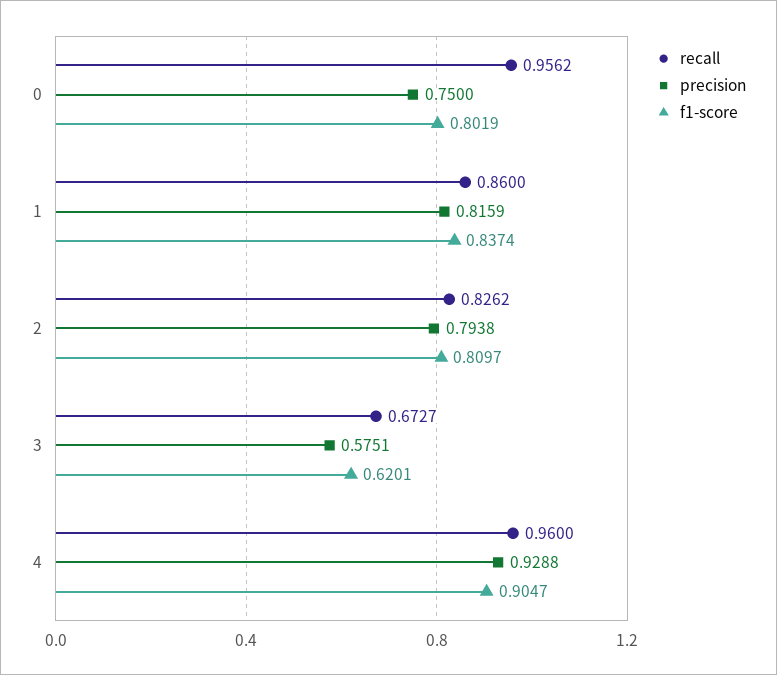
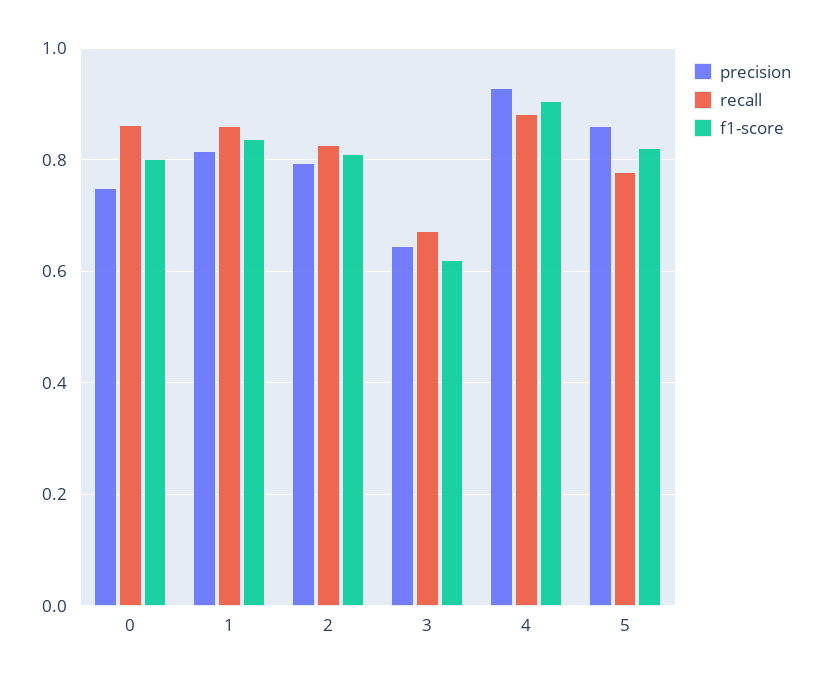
recall, 0: 0.9562 -> 0.86
precision, 3: 0.5751 -> 0.64
recall, 4: 0.96 -> 0.88
precision, 5: none -> 0.86
recall, 5: none -> 0.78
f1-score, 5: none -> 0.82

